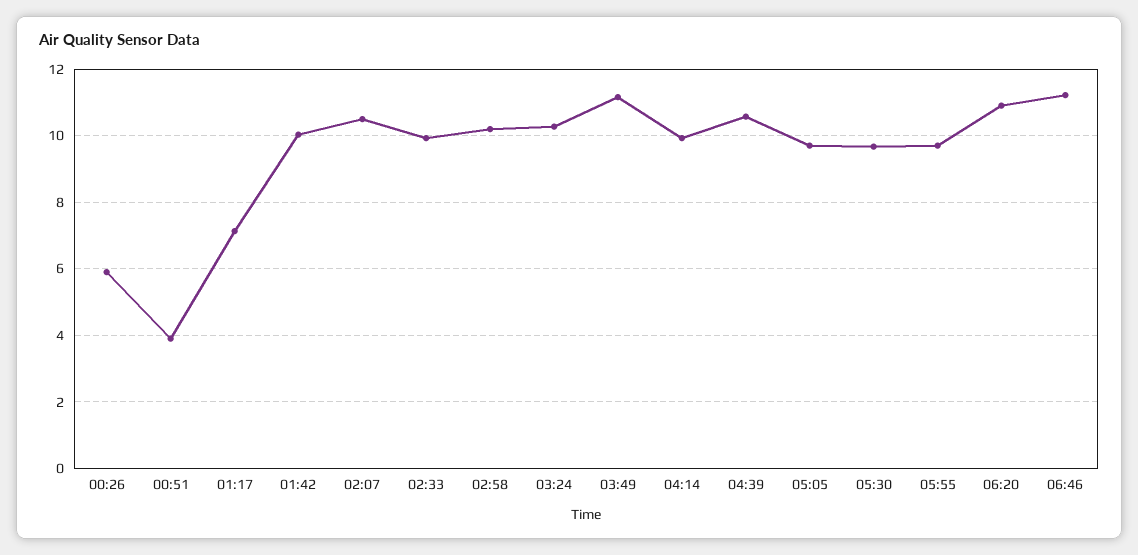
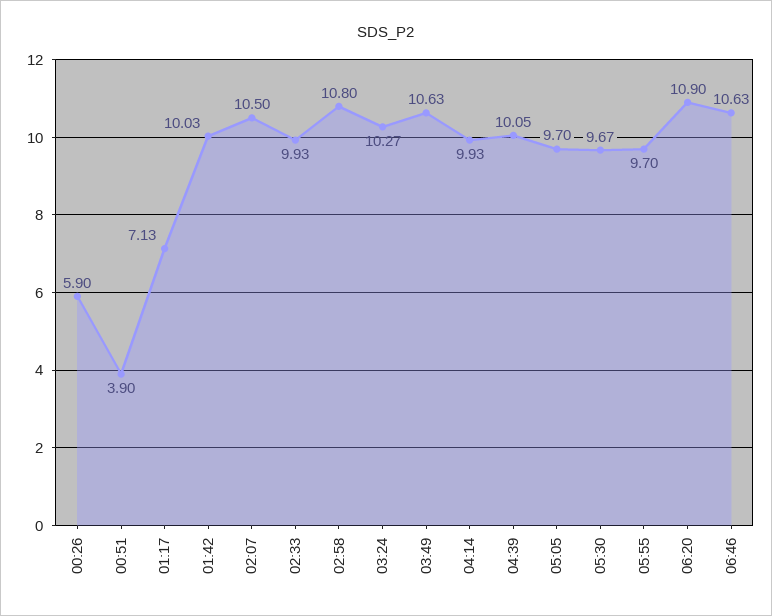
02:58: 10.2 -> 10.8
03:49: 11.2 -> 10.63
04:39: 10.6 -> 10.05
06:46: 11.2 -> 10.63

